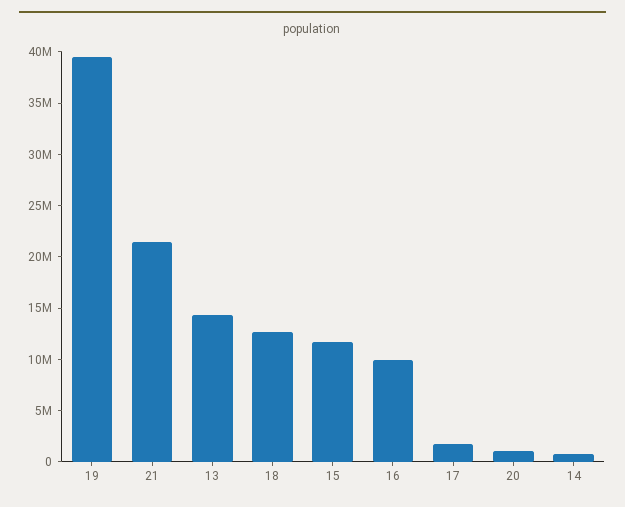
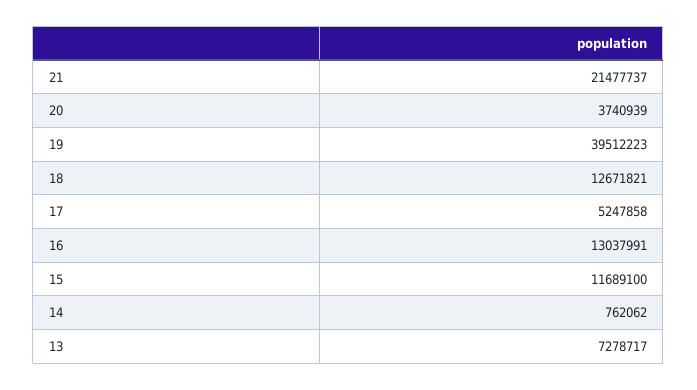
13: 14000000 -> 7278717
16: 10000000 -> 13037991
17: 2000000 -> 5247858
20: 1000000 -> 3740939

